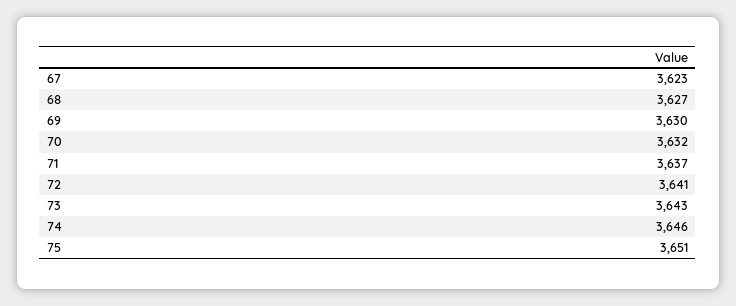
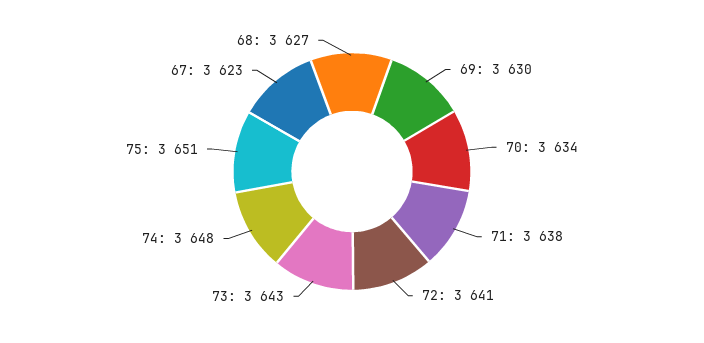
70: 3632 -> 3634
71: 3637 -> 3638
74: 3646 -> 3648

